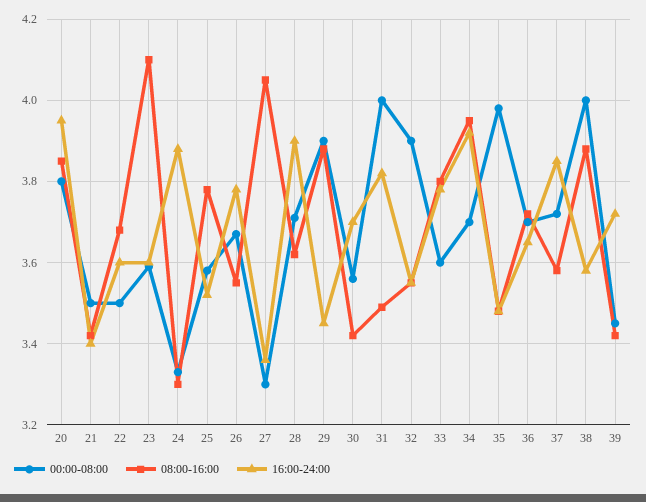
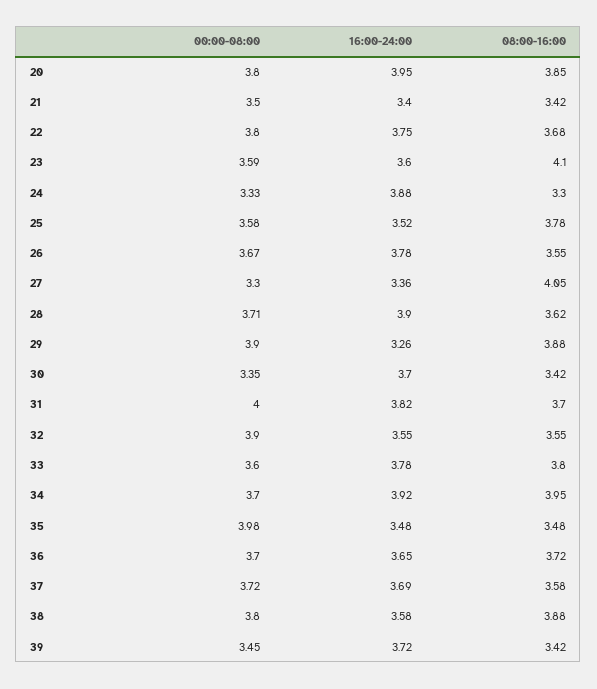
00:00-08:00, 22: 3.5 -> 3.8
16:00-24:00, 22: 3.6 -> 3.75
16:00-24:00, 29: 3.45 -> 3.26
00:00-08:00, 30: 3.55 -> 3.35
08:00-16:00, 31: 3.5 -> 3.7
16:00-24:00, 37: 3.85 -> 3.69
00:00-08:00, 38: 4 -> 3.8

